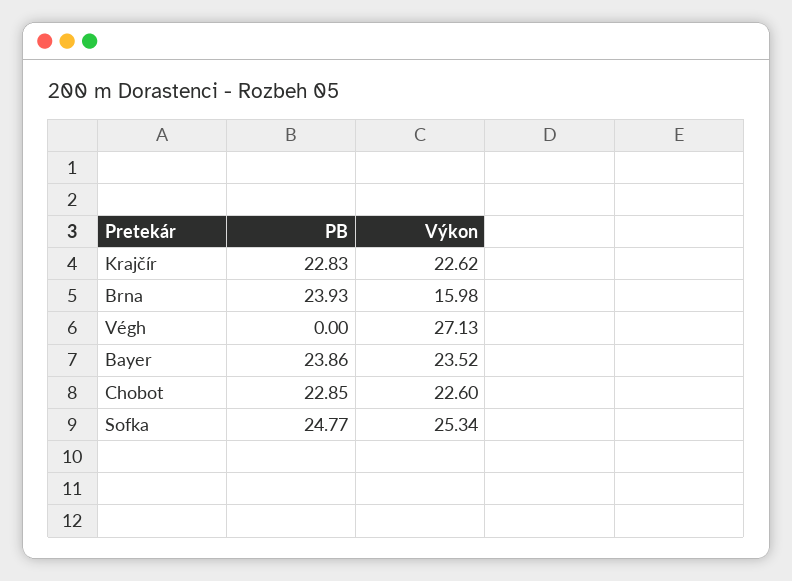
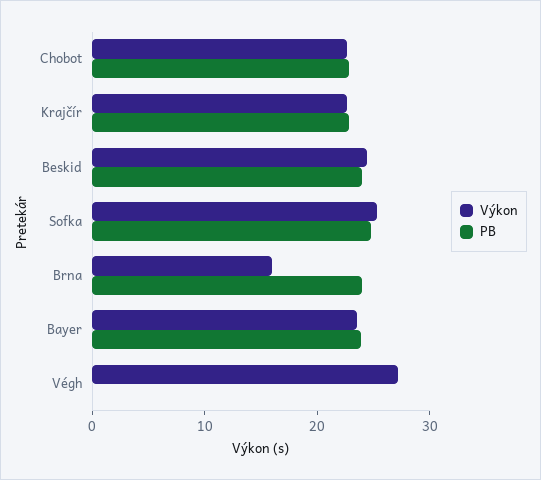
Výkon, Beskid: none -> 24
PB, Beskid: none -> 24

